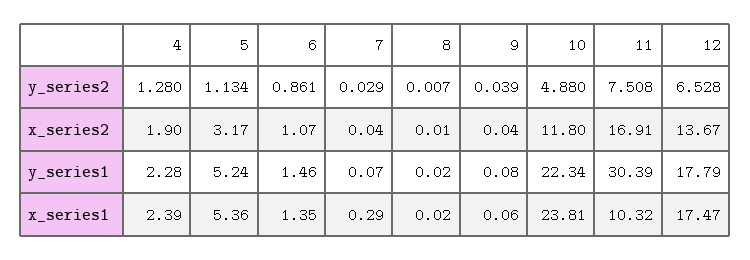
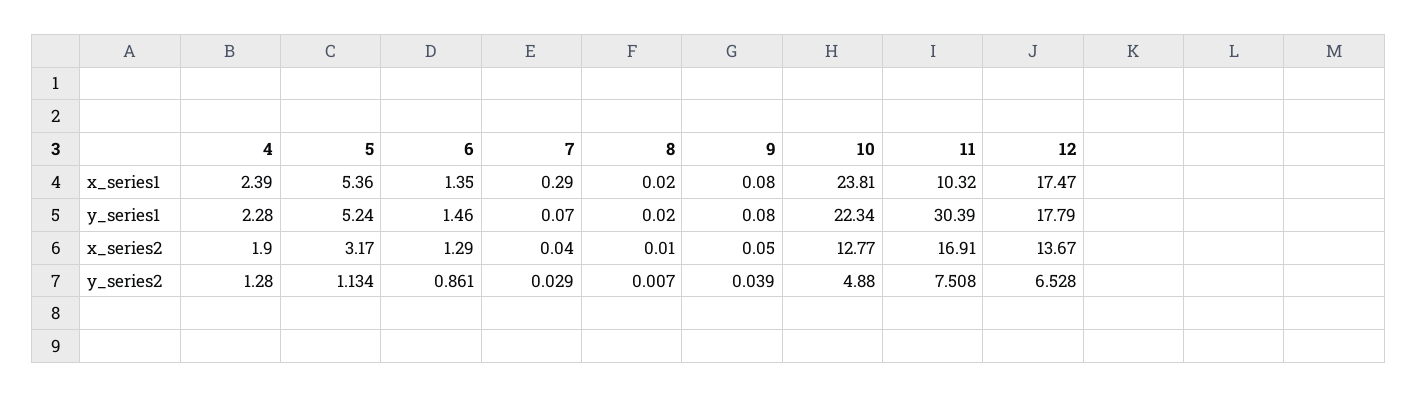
6, x_series2: 1.07 -> 1.29
9, x_series2: 0.04 -> 0.05
10, x_series2: 11.8 -> 12.77
9, x_series1: 0.06 -> 0.08

